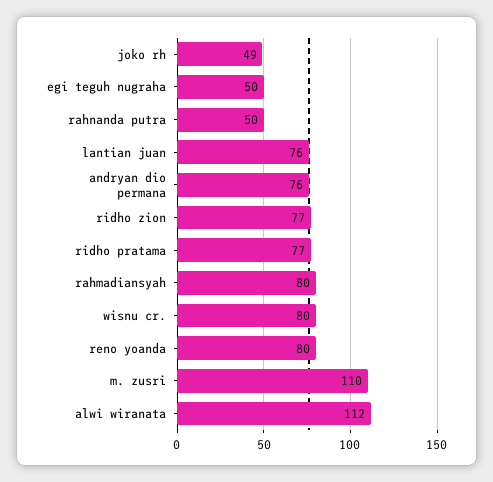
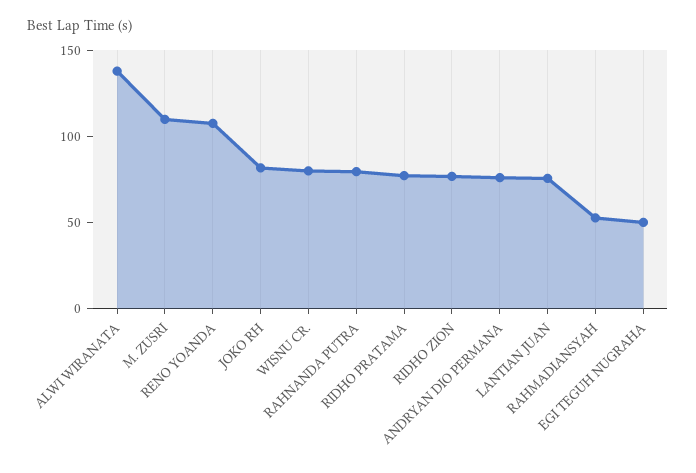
joko rh: 49 -> 80
rahnanda putra: 50 -> 80
rahmadiansyah: 80 -> 50
reno yoanda: 80 -> 110
alwi wiranata: 112 -> 140

